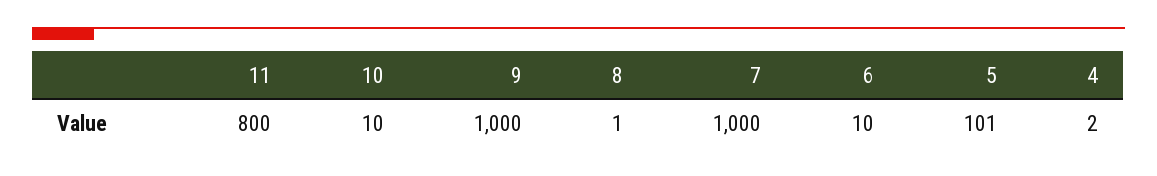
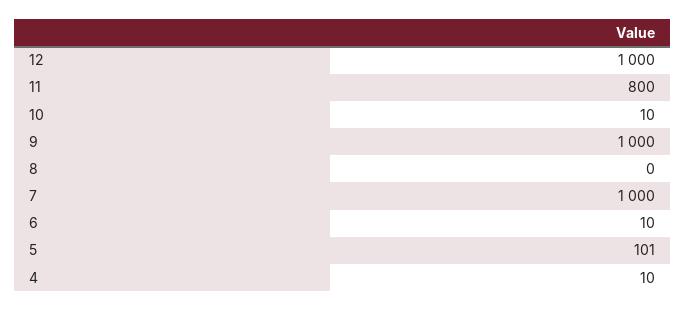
8: 1 -> 0
4: 2 -> 10
12: none -> 1000

